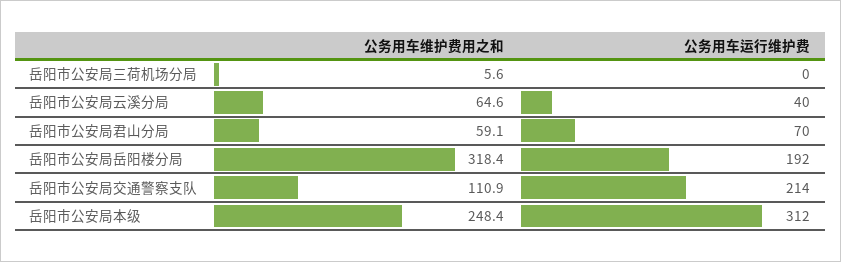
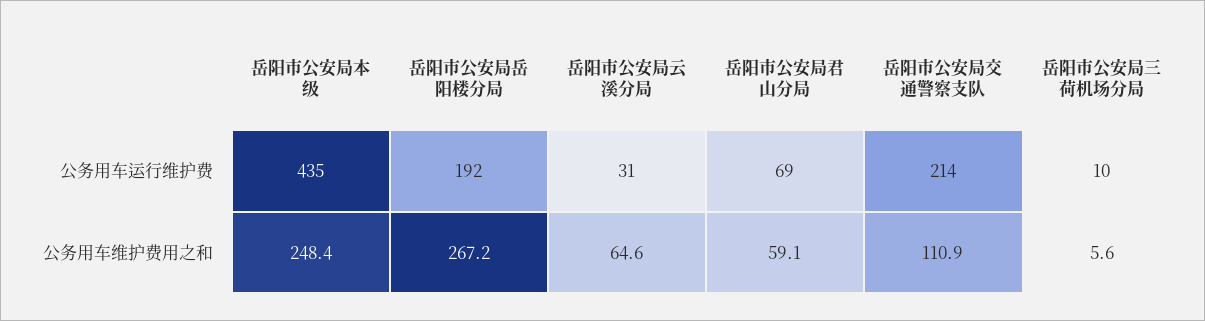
公务用车运行维护费, 岳阳市公安局三荷机场分局: 0 -> 10
公务用车运行维护费, 岳阳市公安局云溪分局: 40 -> 31
公务用车运行维护费, 岳阳市公安局君山分局: 70 -> 69
公务用车维护费用之和, 岳阳市公安局岳阳楼分局: 318.4 -> 267.2
公务用车运行维护费, 岳阳市公安局本级: 312 -> 435

